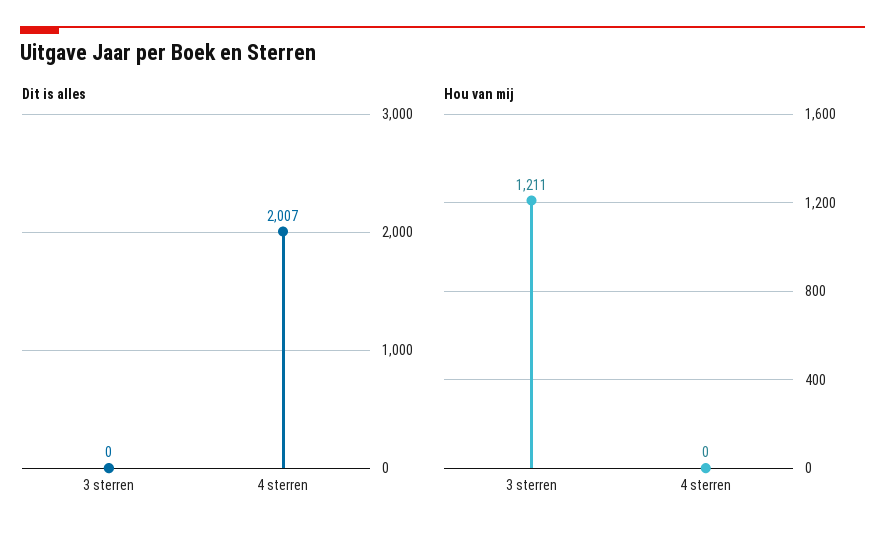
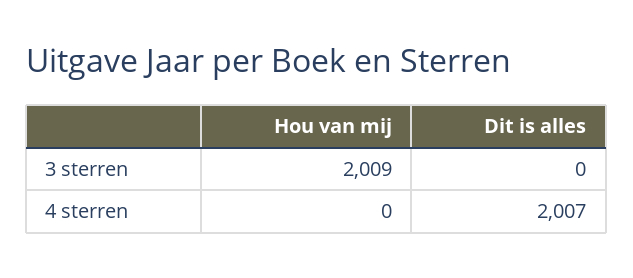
Hou van mij, 3 sterren: 1211 -> 2009

